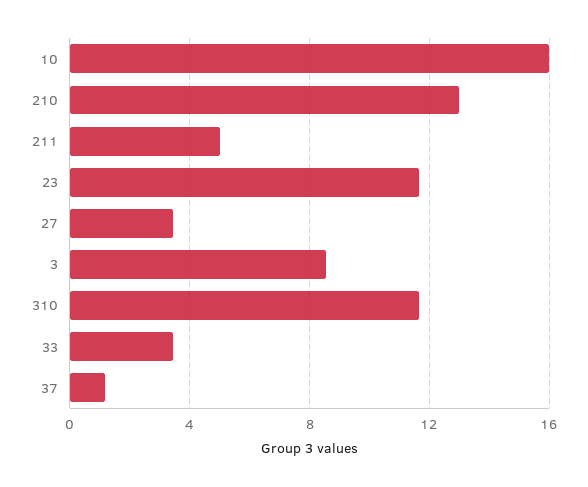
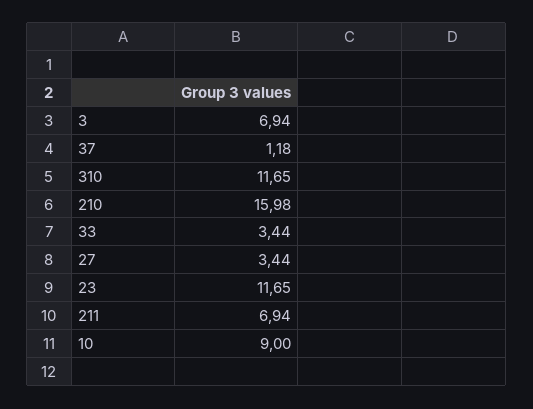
10: 16 -> 9
210: 13 -> 15.98
211: 5 -> 6.94
3: 8.5 -> 6.94

